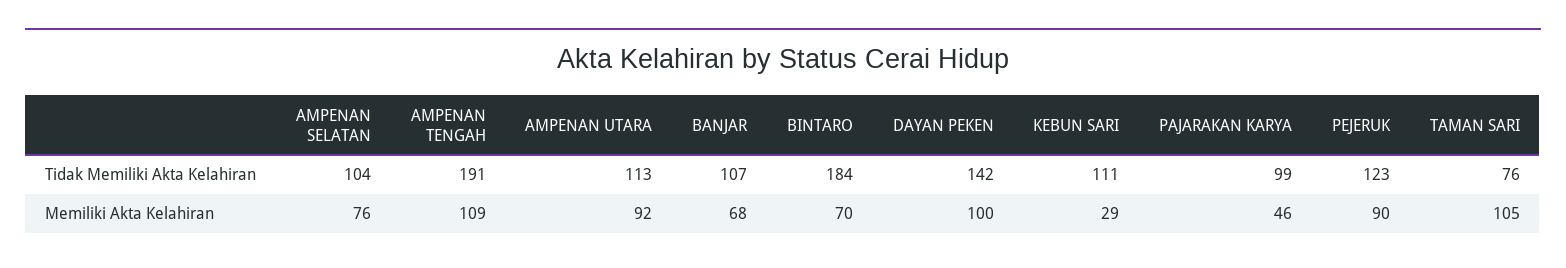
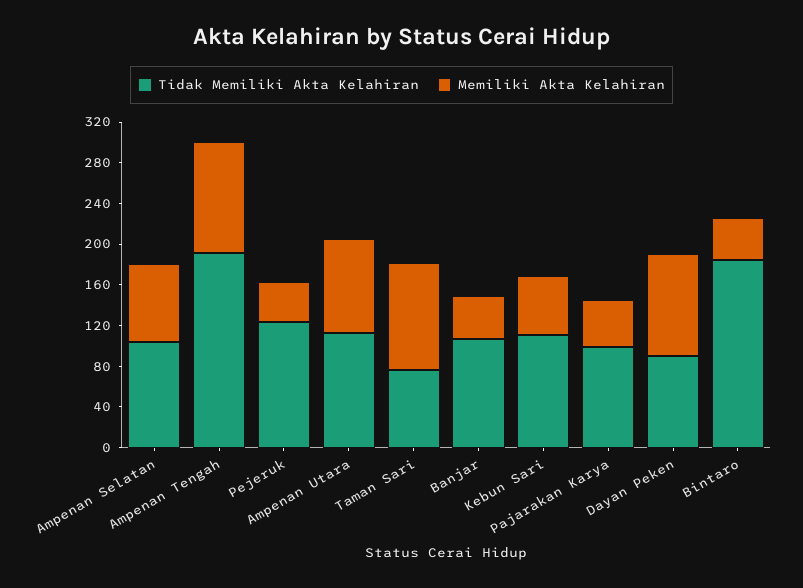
Tidak Memiliki Akta Kelahiran, DAYAN PEKEN: 142 -> 90
Memiliki Akta Kelahiran, BANJAR: 68 -> 40
Memiliki Akta Kelahiran, BINTARO: 70 -> 40
Memiliki Akta Kelahiran, KEBUN SARI: 29 -> 60
Memiliki Akta Kelahiran, PEJERUK: 90 -> 40

